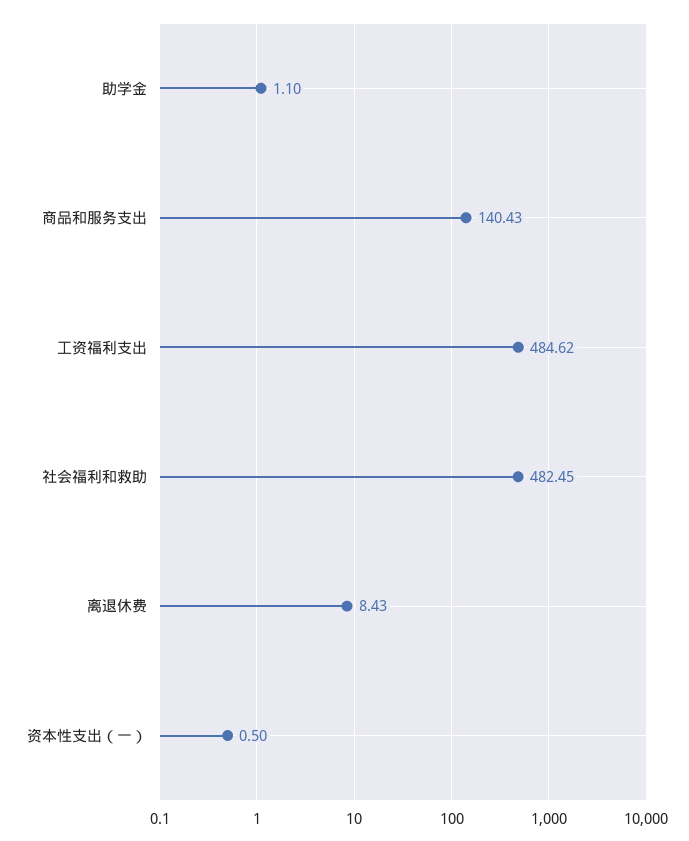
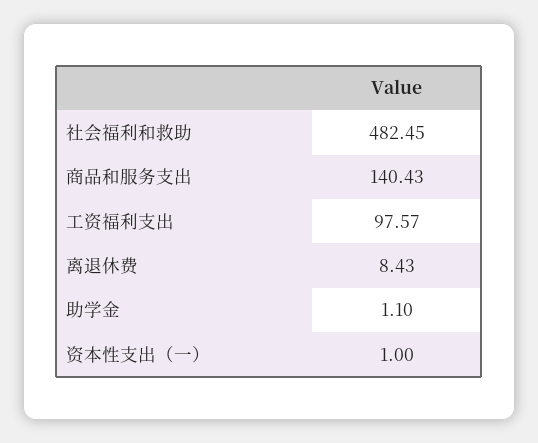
工资福利支出: 484.62 -> 97.57
资本性支出（一）: 0.5 -> 1

